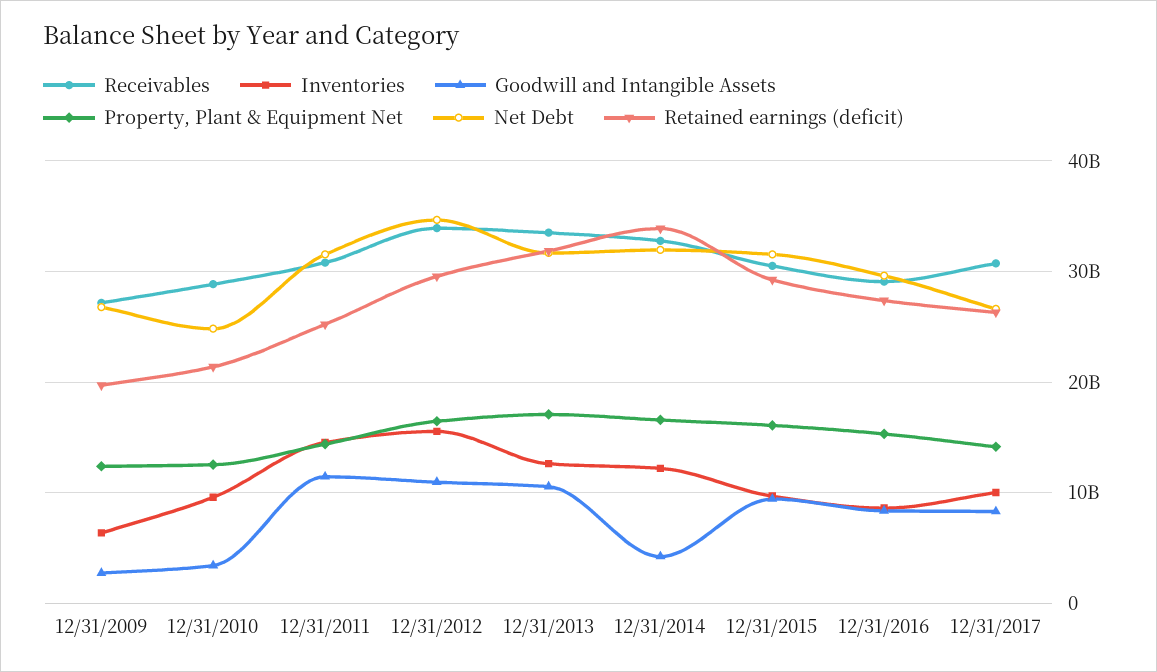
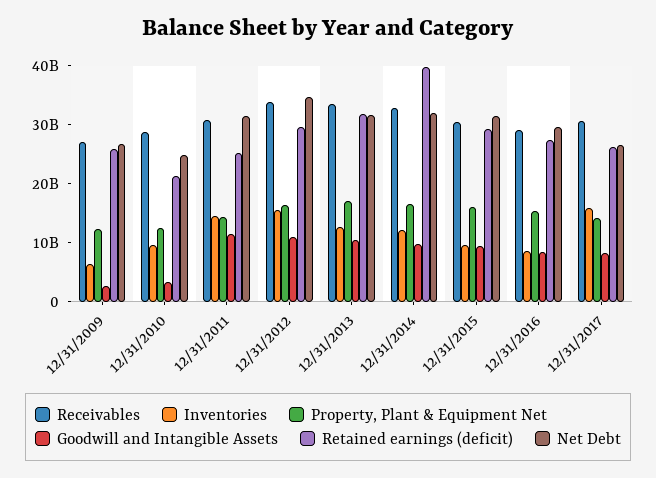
Retained earnings (deficit), 12/31/2009: 20000000000 -> 26000000000
Goodwill and Intangible Assets, 12/31/2014: 4000000000 -> 10000000000
Retained earnings (deficit), 12/31/2014: 34000000000 -> 40000000000
Inventories, 12/31/2017: 10000000000 -> 16000000000

